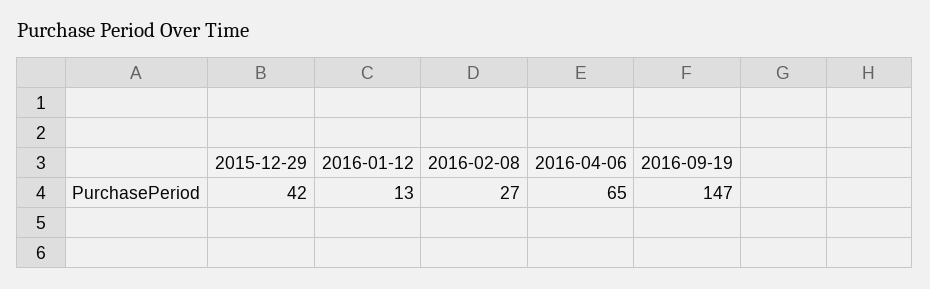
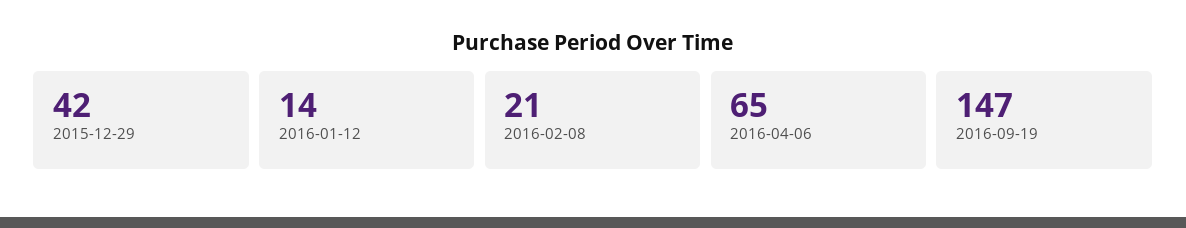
2016-01-12: 13 -> 14
2016-02-08: 27 -> 21

